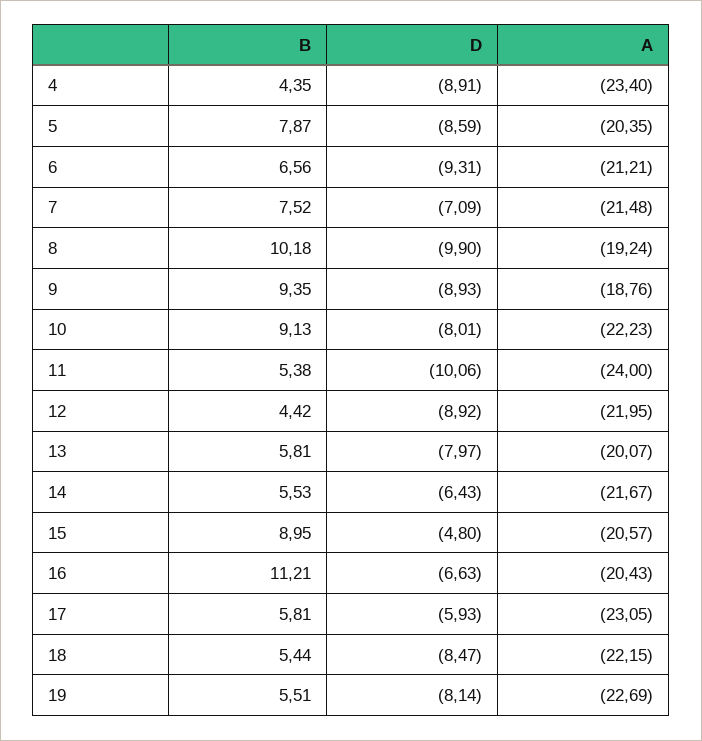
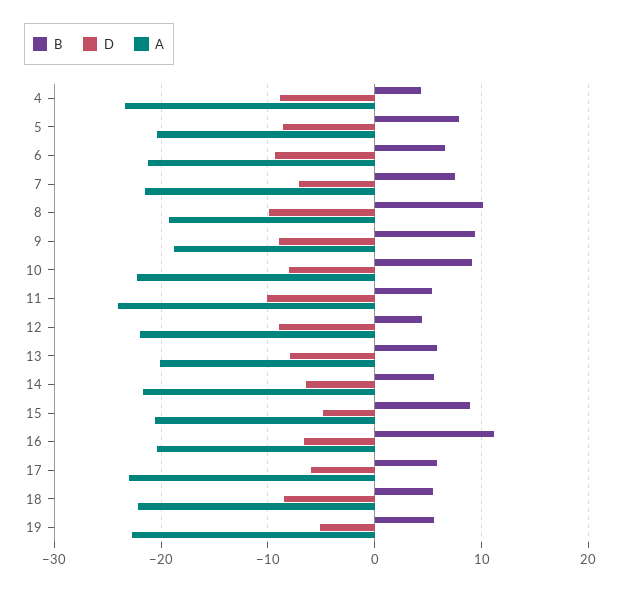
D, 19: -8.14 -> -5

